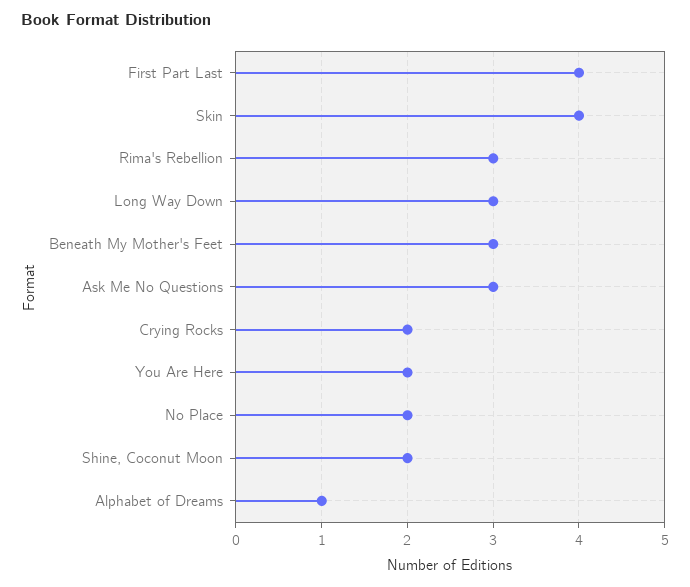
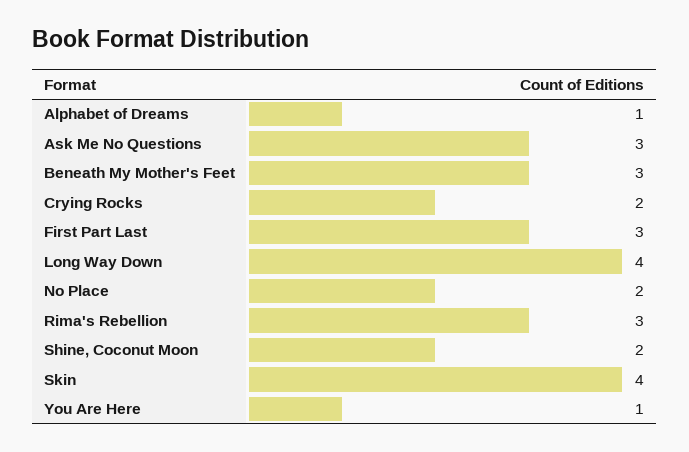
First Part Last: 4 -> 3
Long Way Down: 3 -> 4
You Are Here: 2 -> 1

